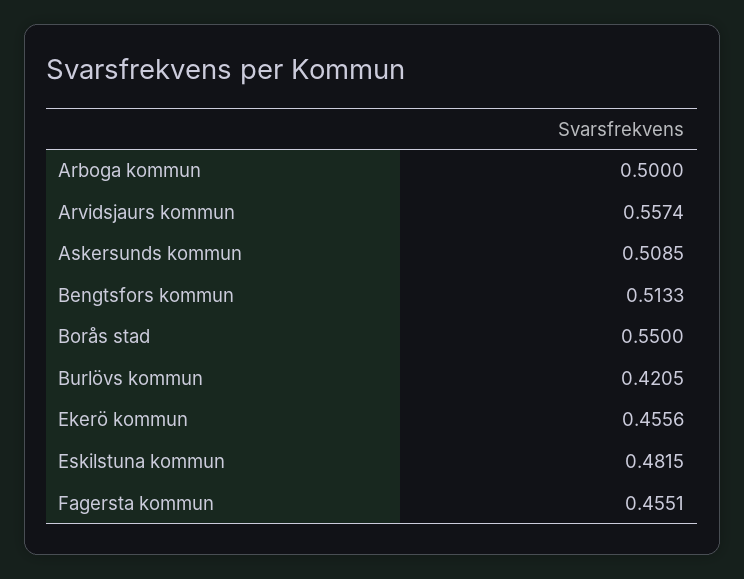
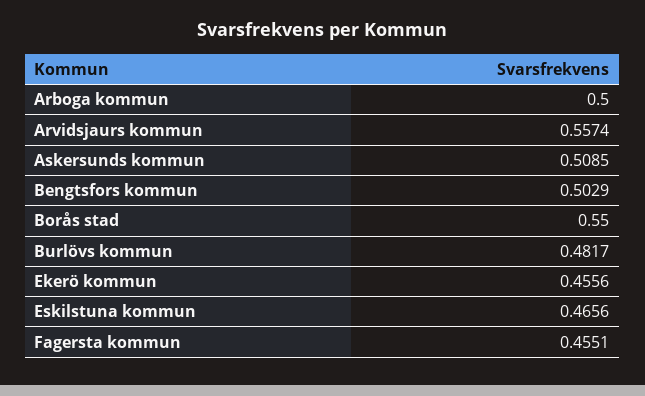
Bengtsfors kommun: 0.5133 -> 0.5029
Burlövs kommun: 0.4205 -> 0.4817
Eskilstuna kommun: 0.4815 -> 0.4656

